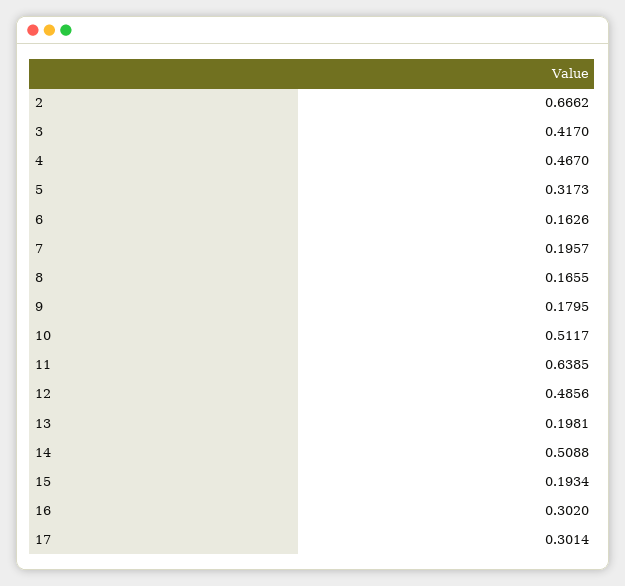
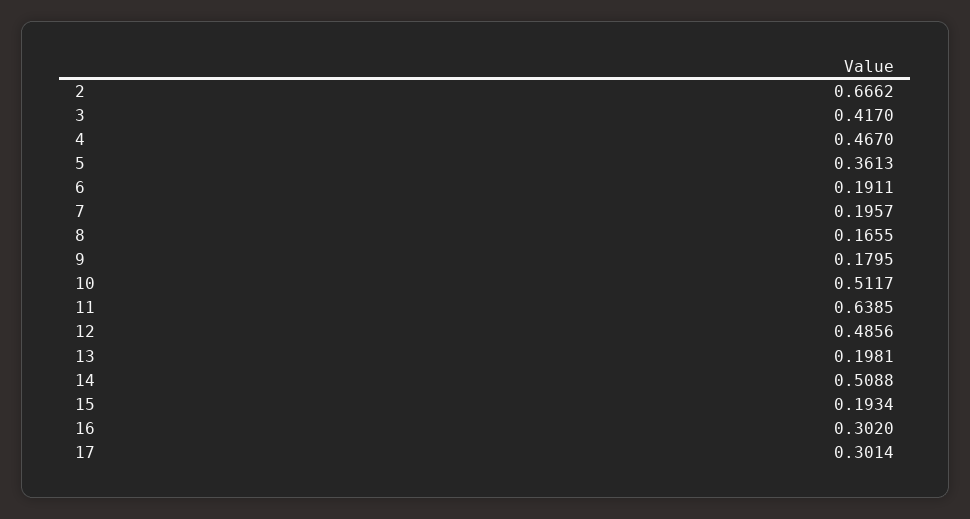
5: 0.3173 -> 0.3613
6: 0.1626 -> 0.1911

